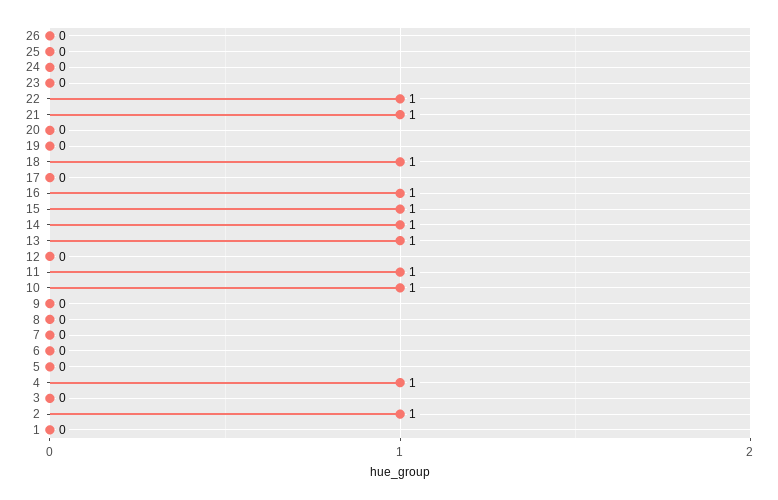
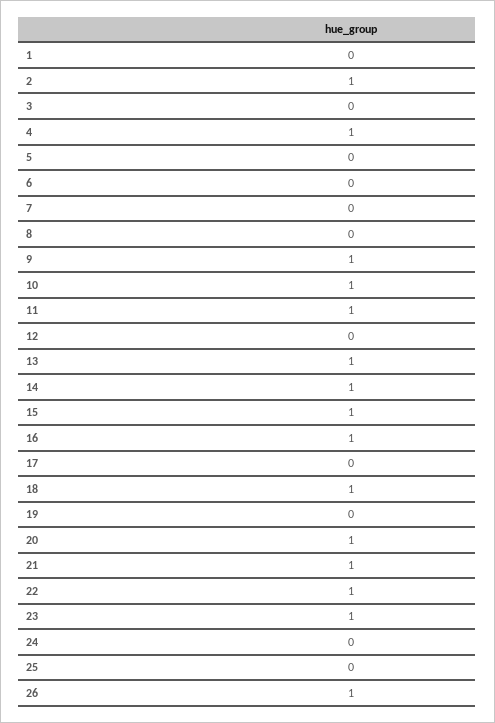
26: 0 -> 1
23: 0 -> 1
20: 0 -> 1
9: 0 -> 1

